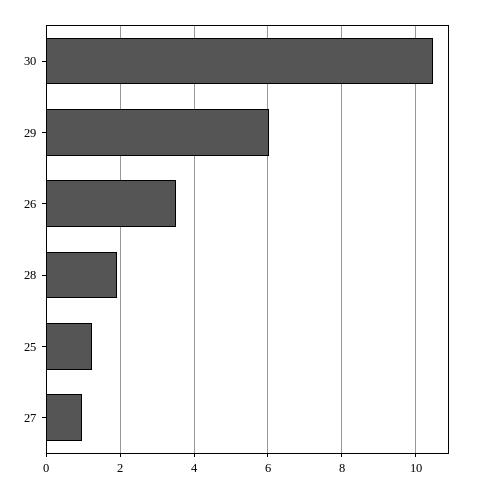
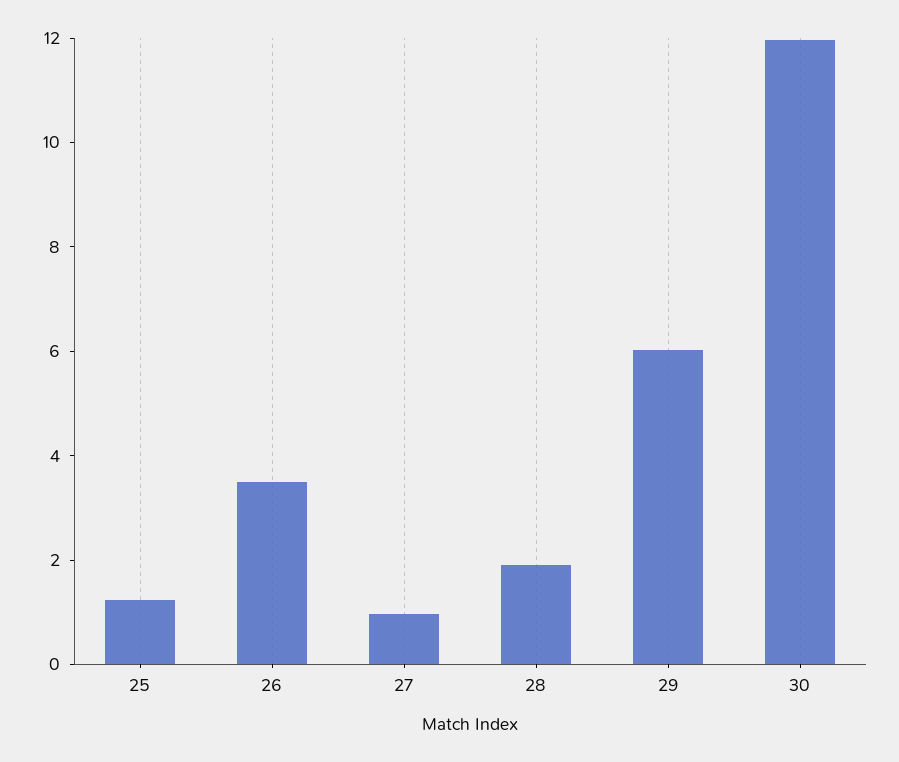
30: 10.4 -> 12

